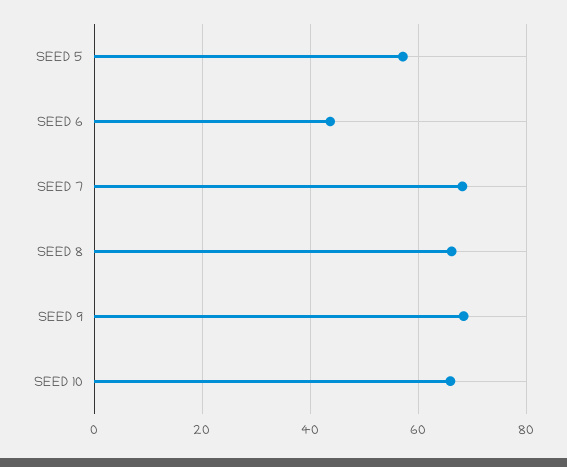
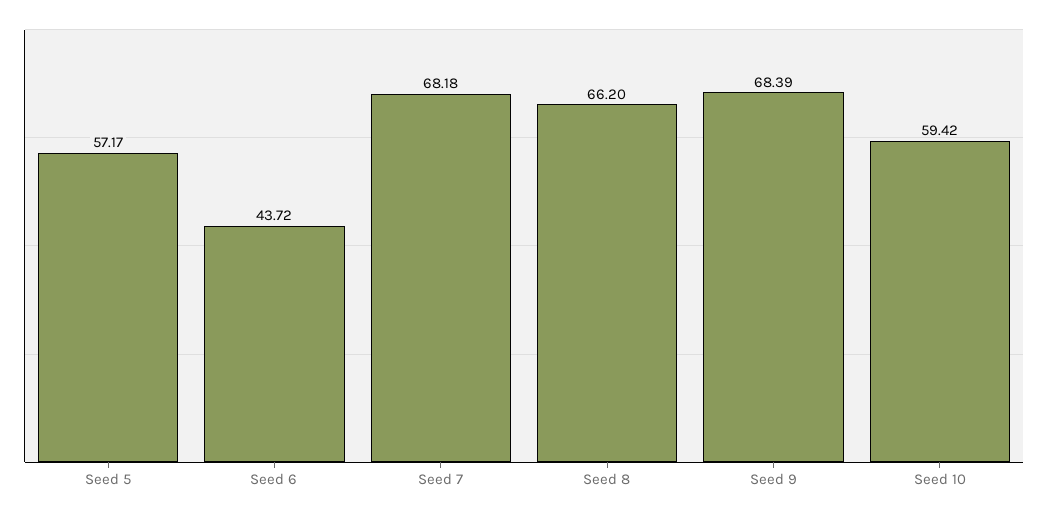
SEED 10: 66 -> 59.42

